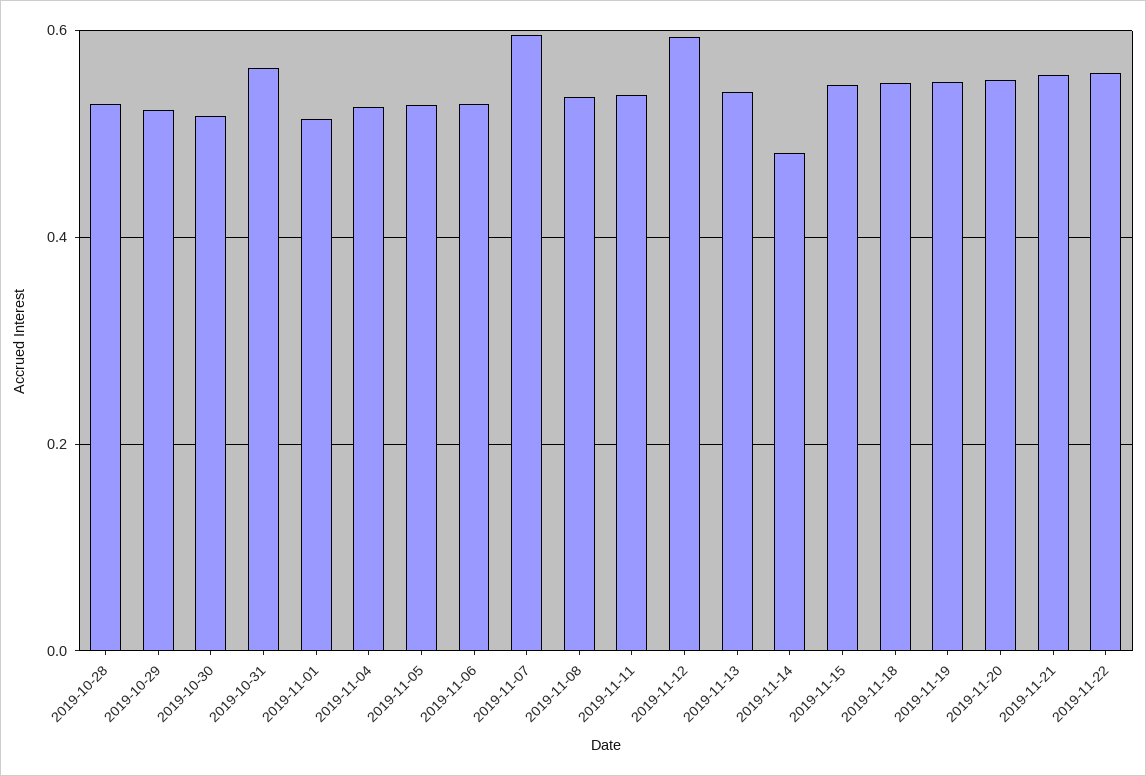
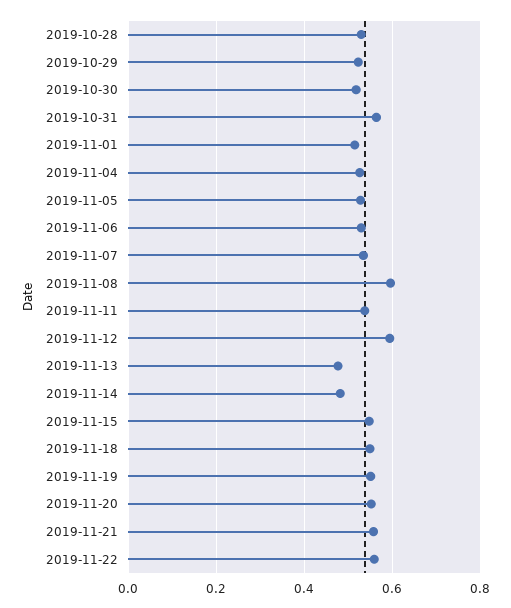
2019-11-07: 0.6 -> 0.54
2019-11-08: 0.54 -> 0.6
2019-11-13: 0.54 -> 0.48

